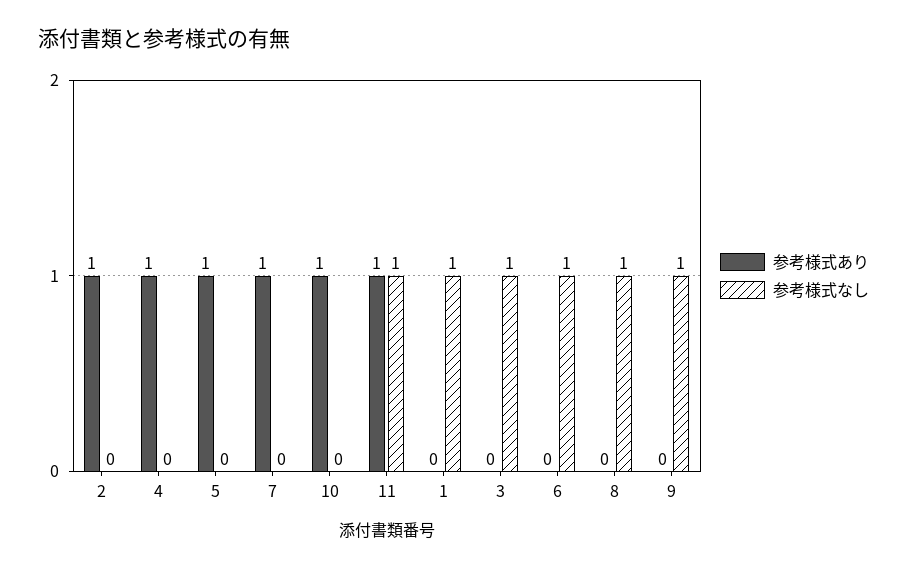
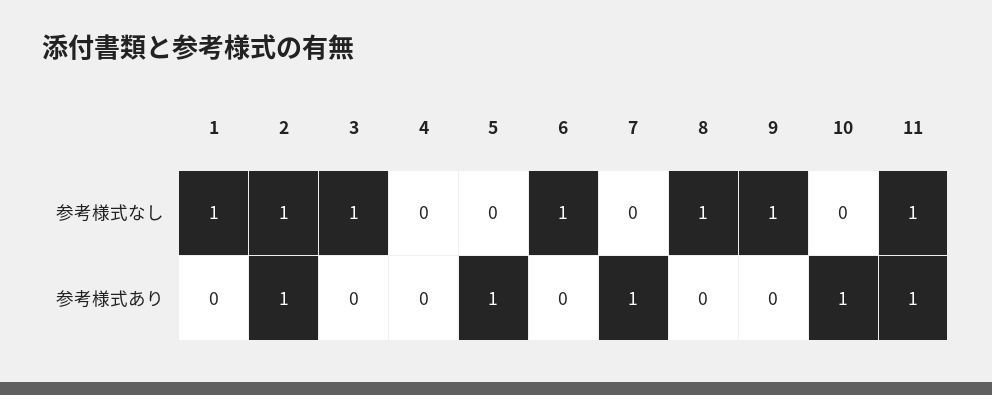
参考様式なし, 2: 0 -> 1
参考様式あり, 4: 1 -> 0

